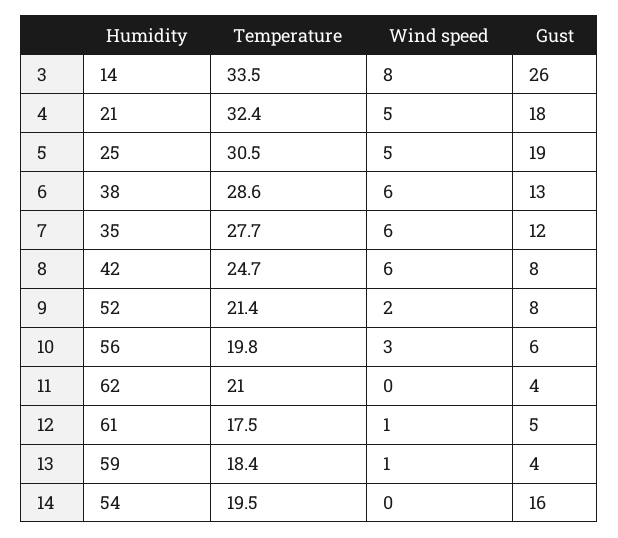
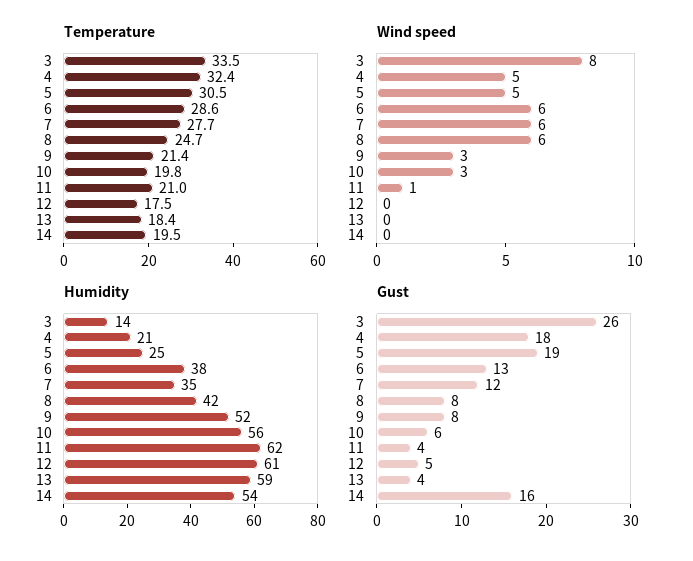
Wind speed, 9: 2 -> 3
Wind speed, 11: 0 -> 1
Wind speed, 12: 1 -> 0
Wind speed, 13: 1 -> 0

